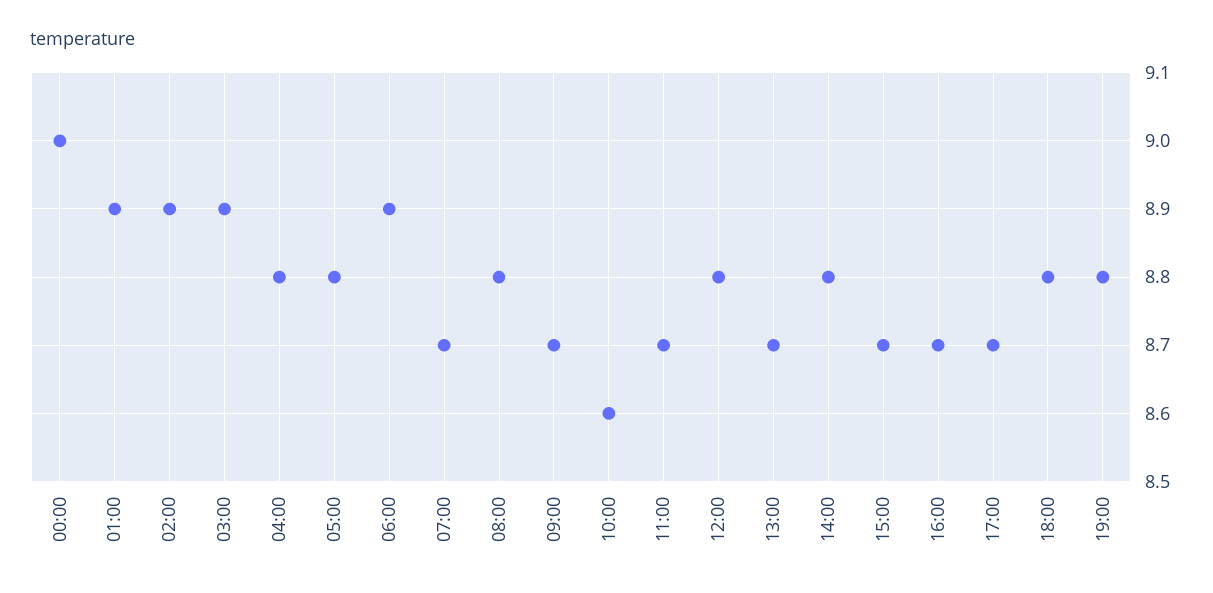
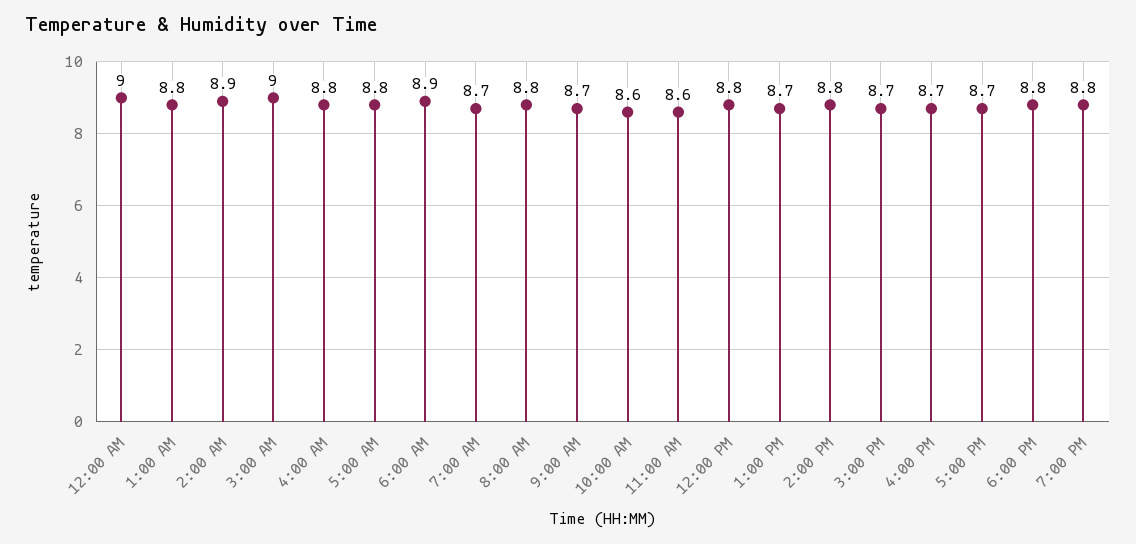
01:00: 8.9 -> 8.8
03:00: 8.9 -> 9
11:00: 8.7 -> 8.6

